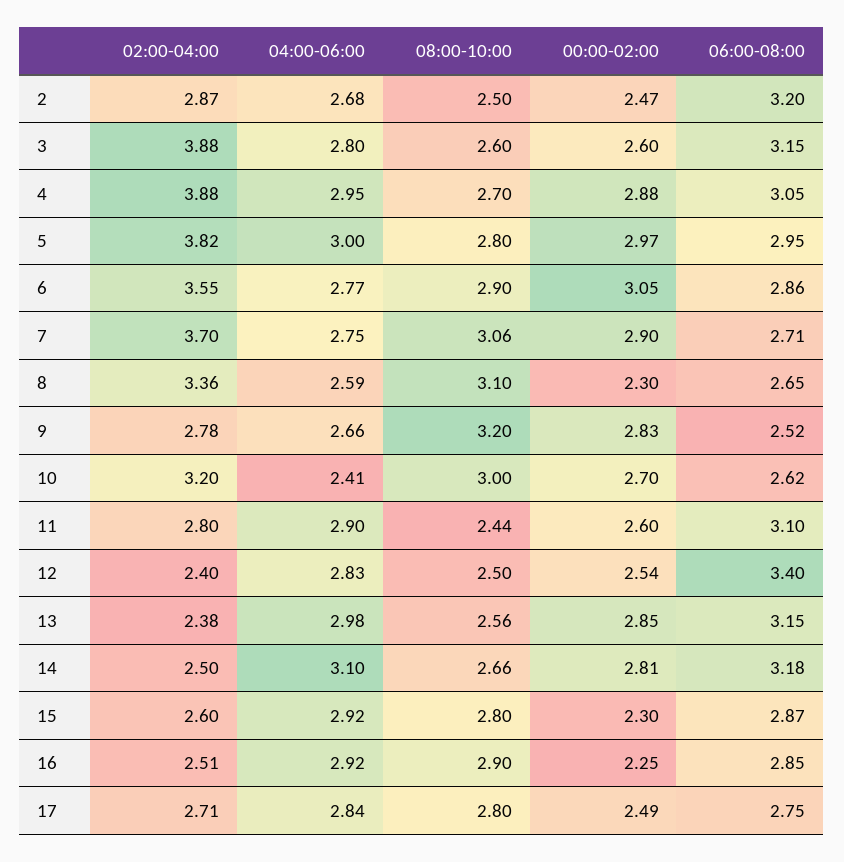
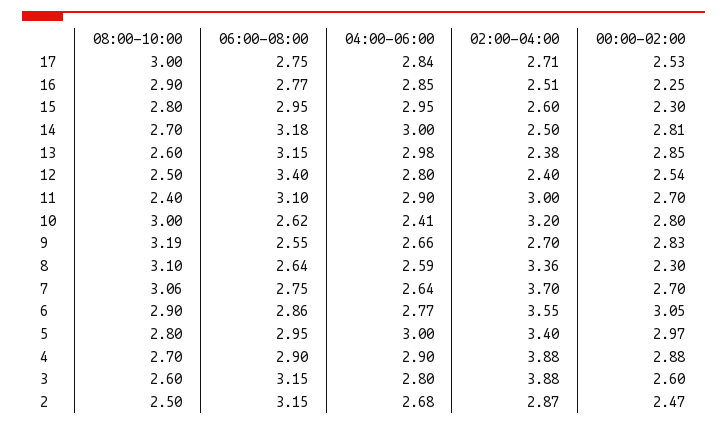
06:00-08:00, 2: 3.2 -> 3.15
04:00-06:00, 4: 2.95 -> 2.9
06:00-08:00, 4: 3.05 -> 2.9
02:00-04:00, 5: 3.82 -> 3.4
04:00-06:00, 7: 2.75 -> 2.64
00:00-02:00, 7: 2.9 -> 2.7
06:00-08:00, 7: 2.71 -> 2.75
06:00-08:00, 8: 2.65 -> 2.64
02:00-04:00, 9: 2.78 -> 2.7
08:00-10:00, 9: 3.2 -> 3.19
06:00-08:00, 9: 2.52 -> 2.55
00:00-02:00, 10: 2.7 -> 2.8
02:00-04:00, 11: 2.8 -> 3
08:00-10:00, 11: 2.44 -> 2.4
00:00-02:00, 11: 2.6 -> 2.7
04:00-06:00, 12: 2.83 -> 2.8
08:00-10:00, 13: 2.56 -> 2.6
04:00-06:00, 14: 3.1 -> 3
08:00-10:00, 14: 2.66 -> 2.7
04:00-06:00, 15: 2.92 -> 2.95
06:00-08:00, 15: 2.87 -> 2.95
04:00-06:00, 16: 2.92 -> 2.85
06:00-08:00, 16: 2.85 -> 2.77
08:00-10:00, 17: 2.8 -> 3
00:00-02:00, 17: 2.49 -> 2.53

